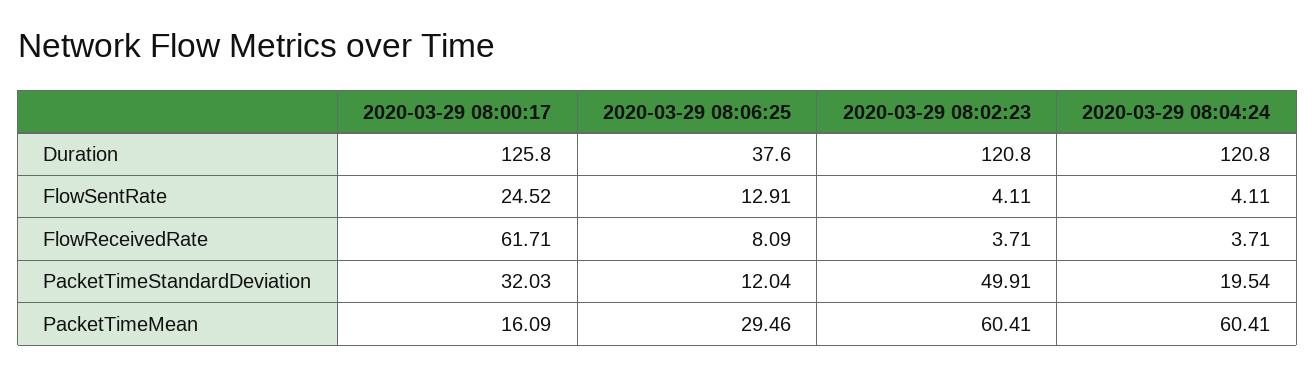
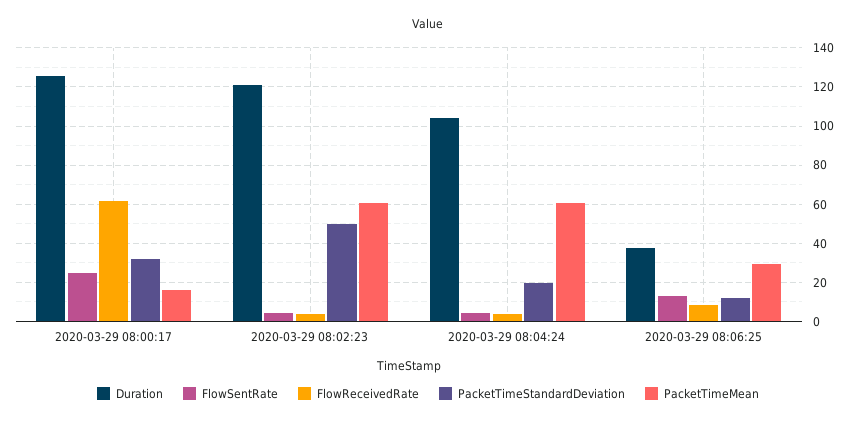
Duration, 2020-03-29 08:04:24: 120.8 -> 105

